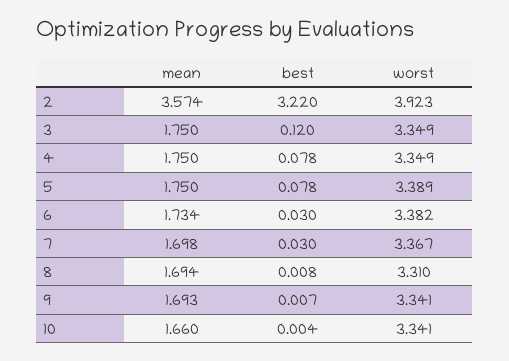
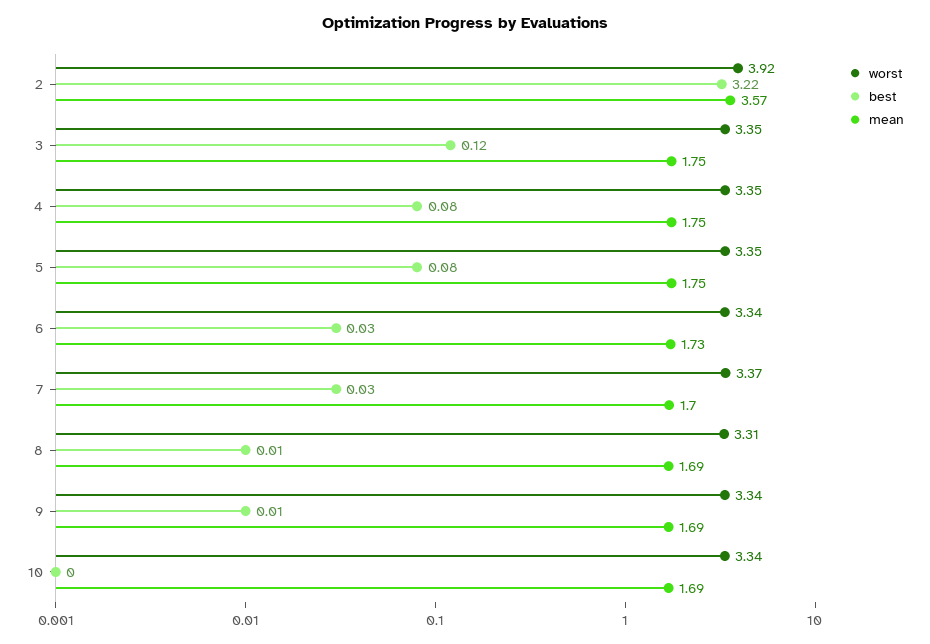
worst, 5: 3.389 -> 3.35
worst, 6: 3.382 -> 3.34
mean, 10: 1.66 -> 1.69

